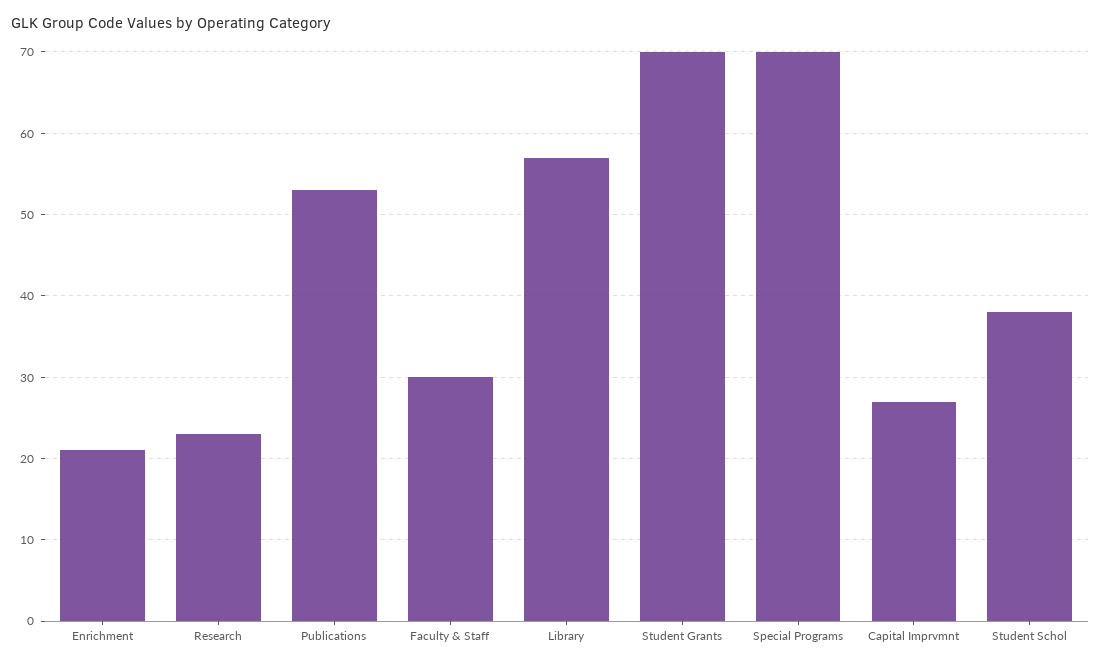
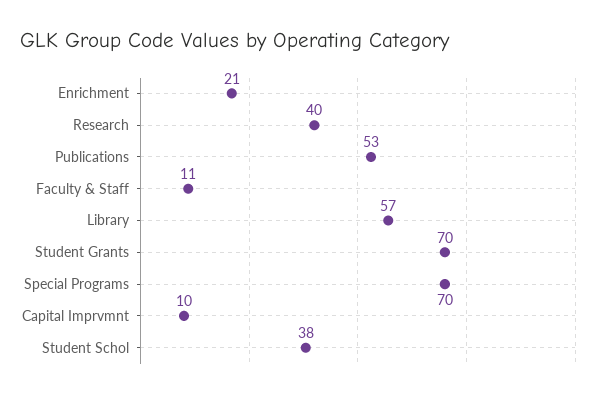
Research: 23 -> 40
Faculty & Staff: 30 -> 11
Capital Imprvmnt: 27 -> 10

